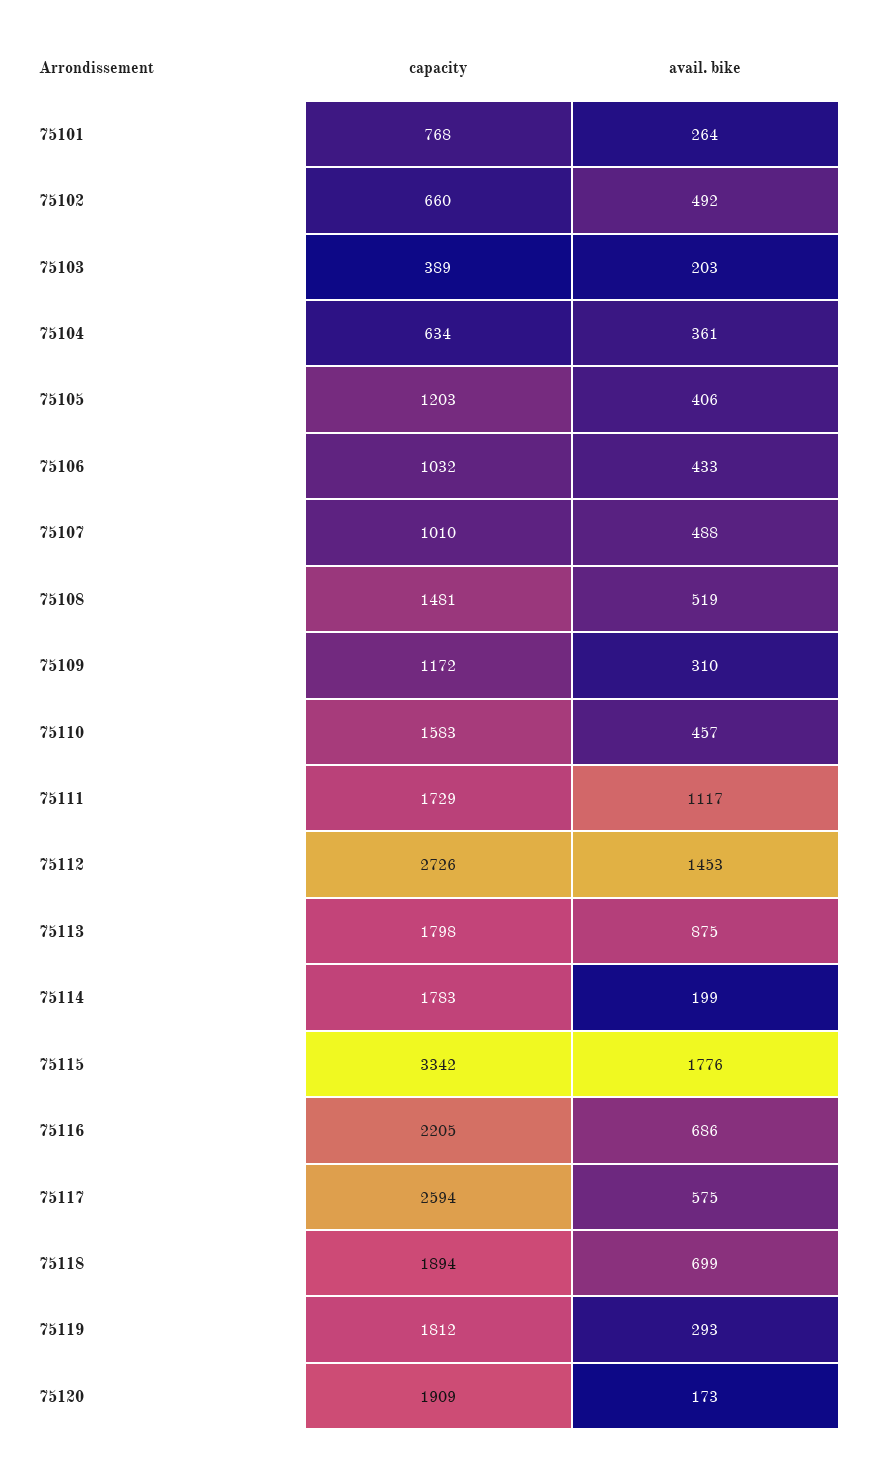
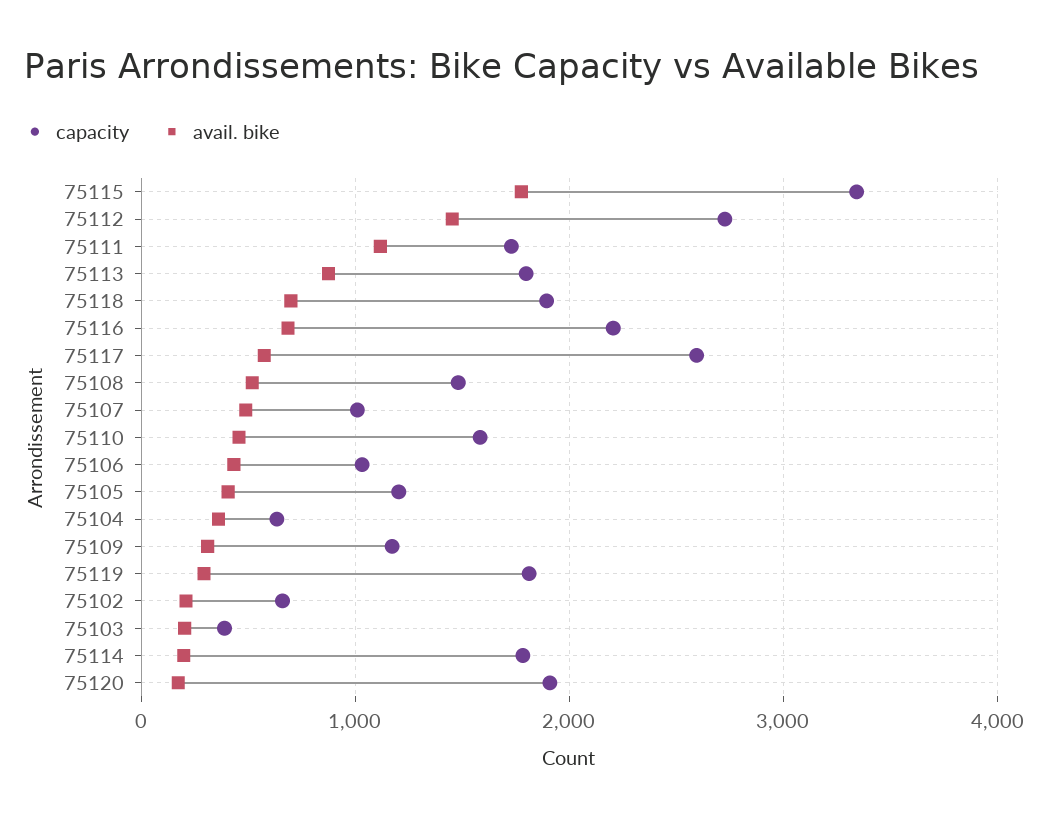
capacity, 75101: 768 -> none
avail. bike, 75101: 264 -> none
avail. bike, 75102: 492 -> 200

